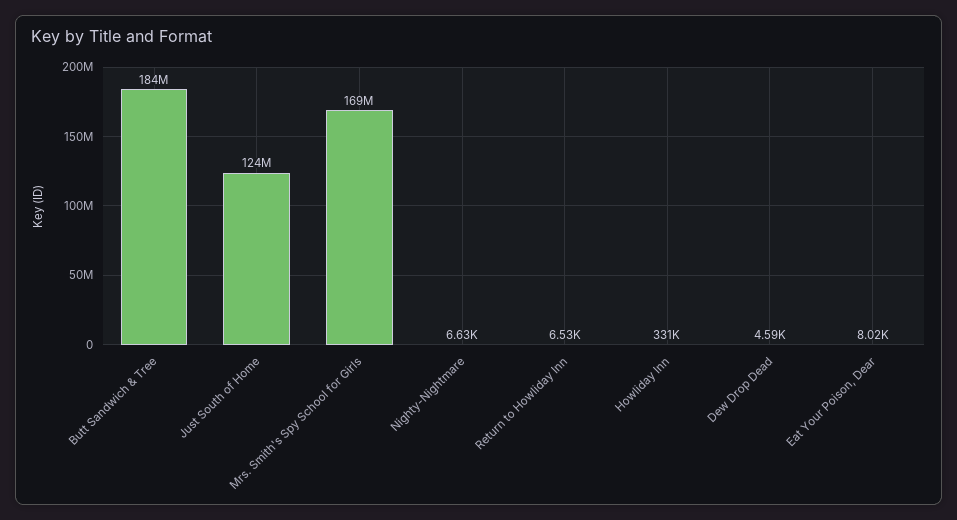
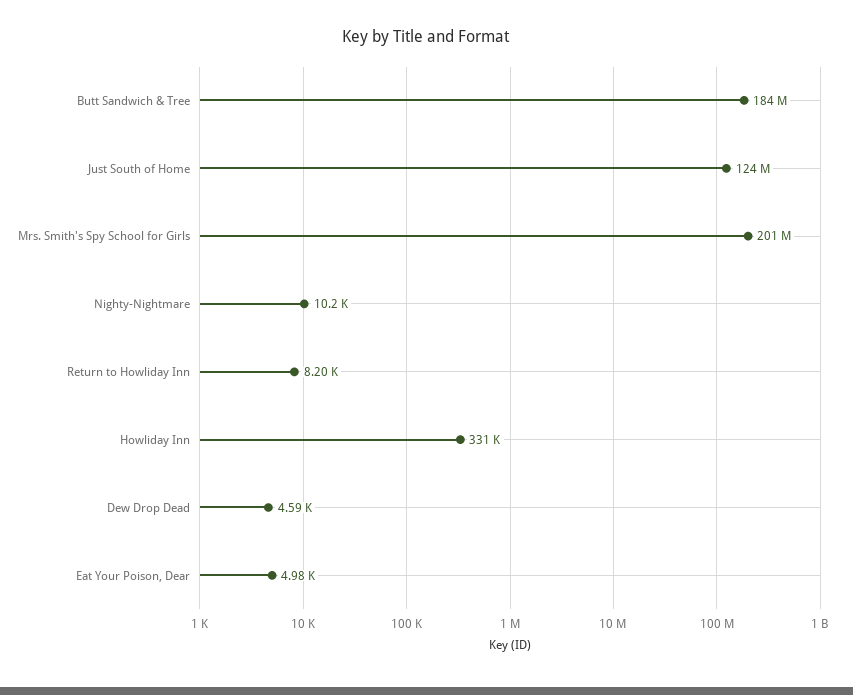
Mrs. Smith's Spy School for Girls: 169000000 -> 201000000
Nighty-Nightmare: 6630 -> 10200
Return to Howliday Inn: 6530 -> 8200
Eat Your Poison, Dear: 8020 -> 4980

